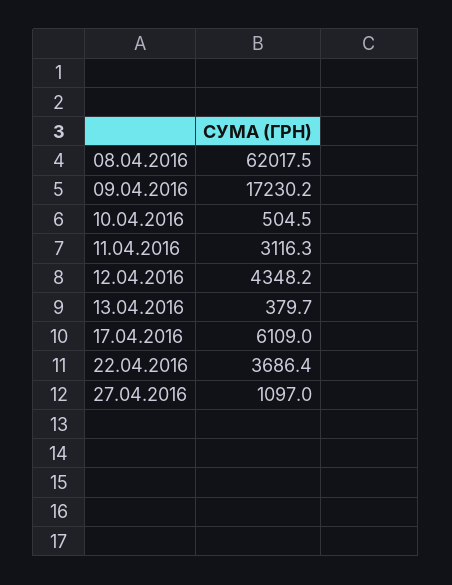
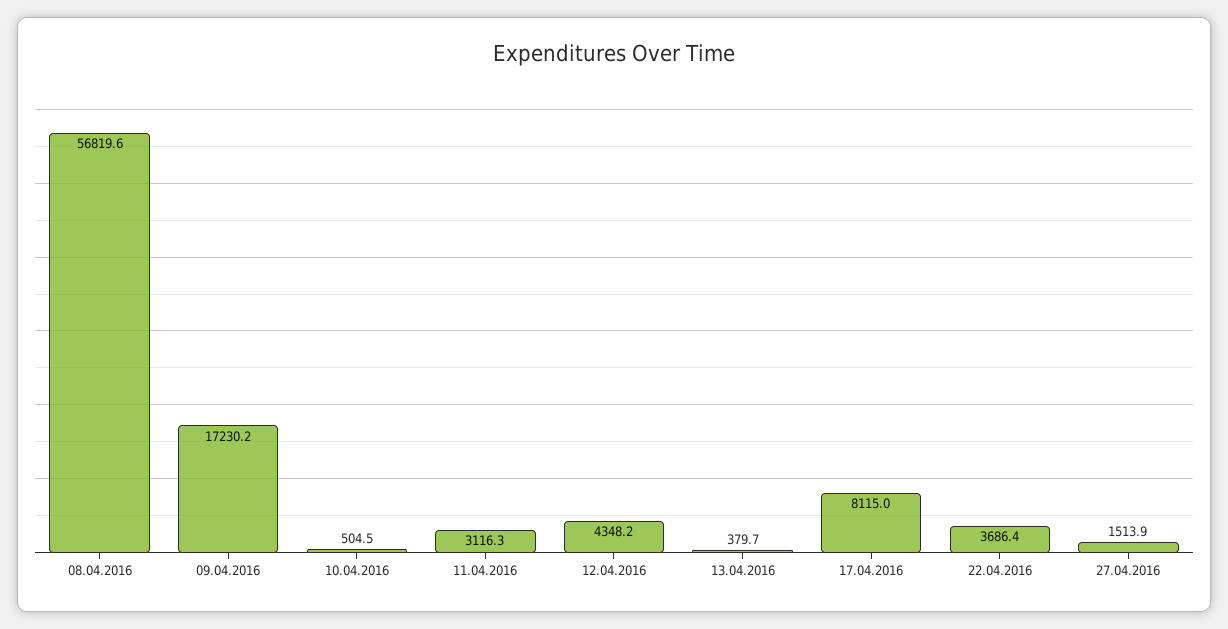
08.04.2016: 62017.5 -> 56819.6
17.04.2016: 6109 -> 8115
27.04.2016: 1097 -> 1513.9

